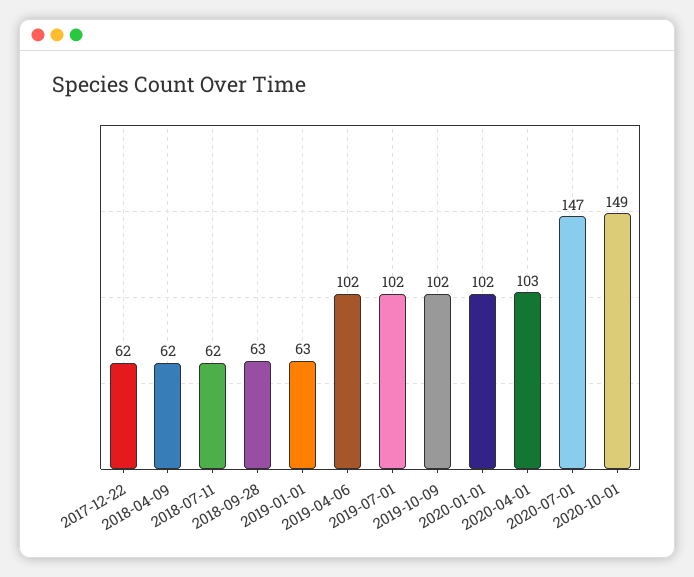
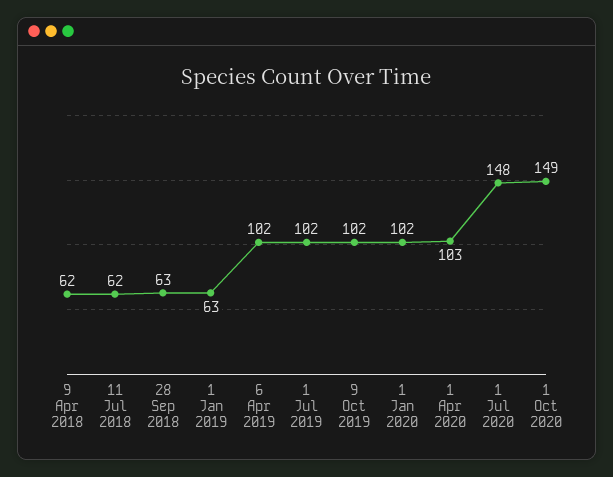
2017-12-22: 62 -> none
2020-07-01: 147 -> 148

